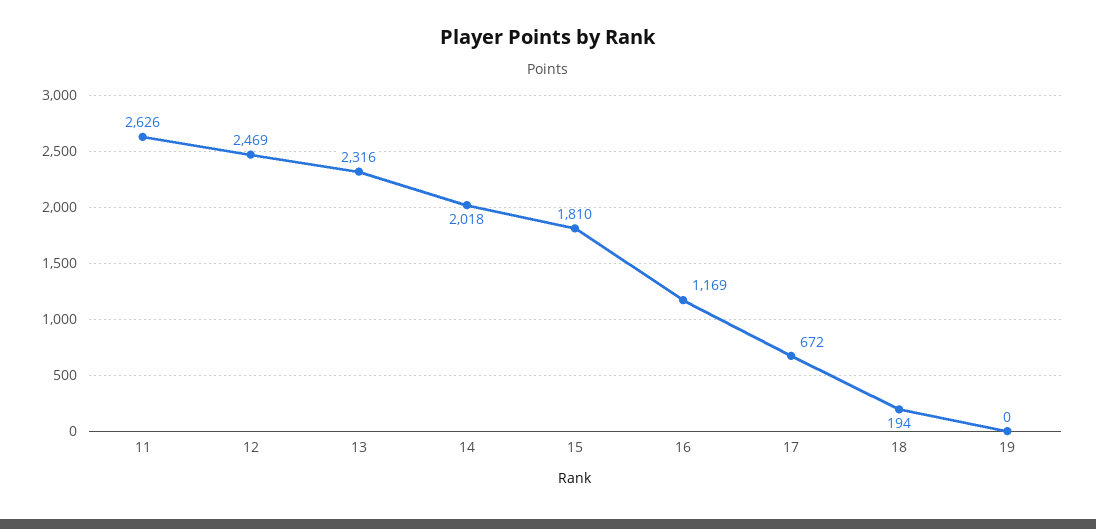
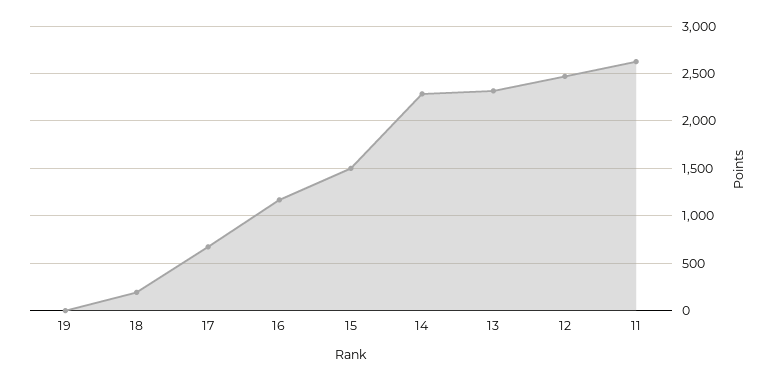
14: 2018 -> 2300
15: 1810 -> 1500

